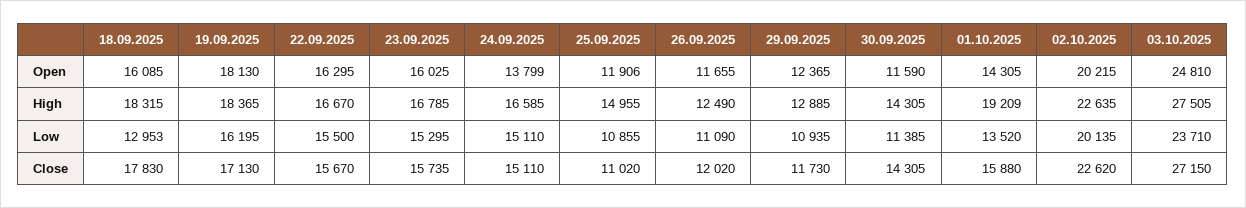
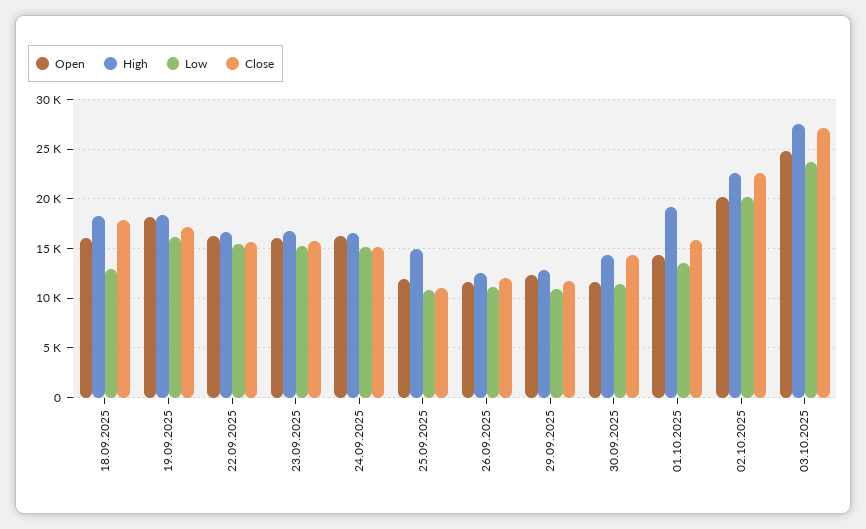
Open, 24.09.2025: 13799 -> 16000

